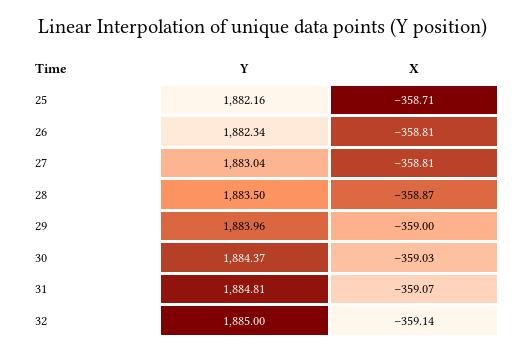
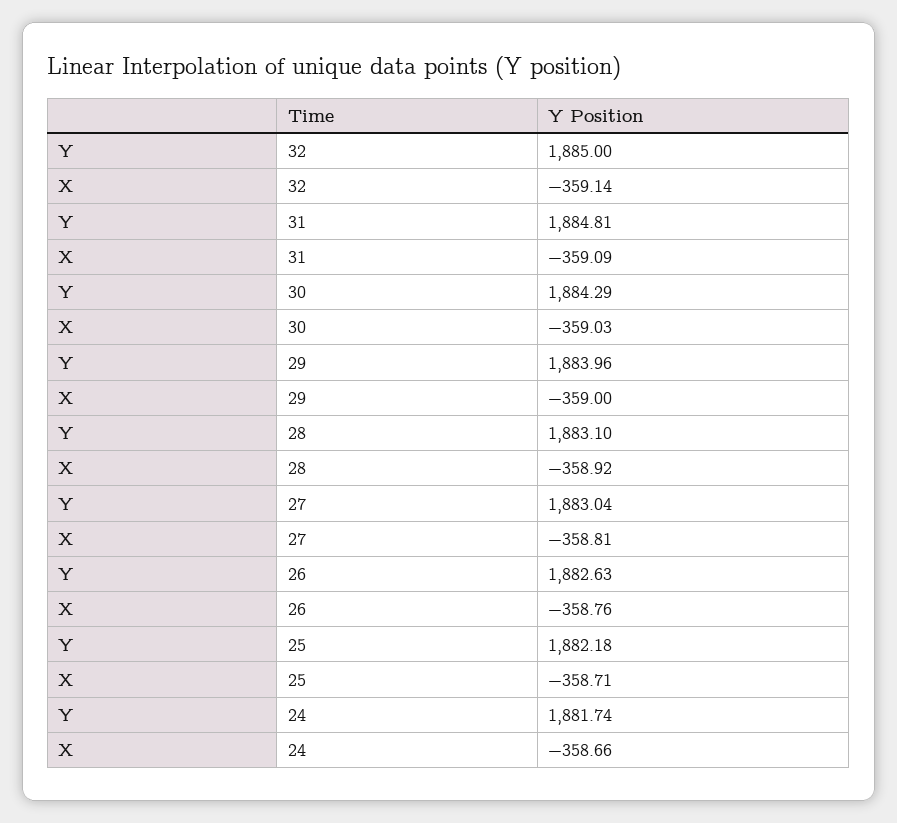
Y, 25: 1882.16 -> 1882.18
Y, 26: 1882.34 -> 1882.63
X, 26: -358.81 -> -358.76
Y, 28: 1883.5 -> 1883.1
X, 28: -358.87 -> -358.92
Y, 30: 1884.37 -> 1884.29
X, 31: -359.07 -> -359.09
Y, 24: none -> 1881.74
X, 24: none -> -358.66

